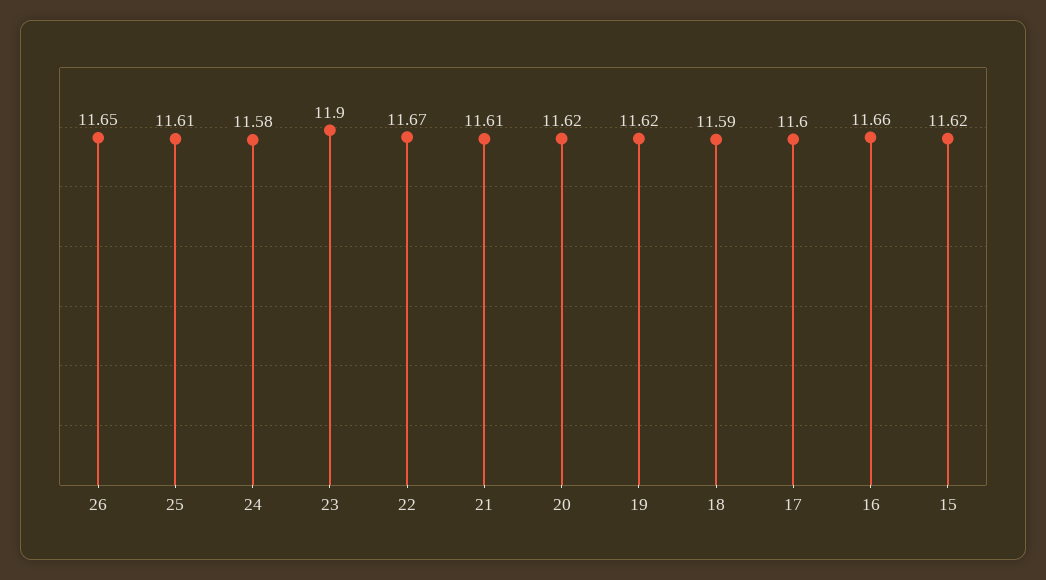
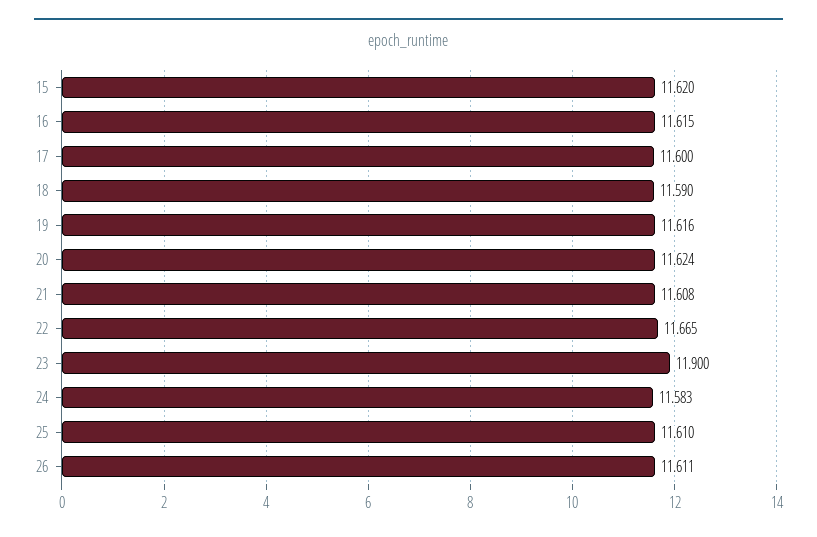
26: 11.65 -> 11.611
16: 11.66 -> 11.615

